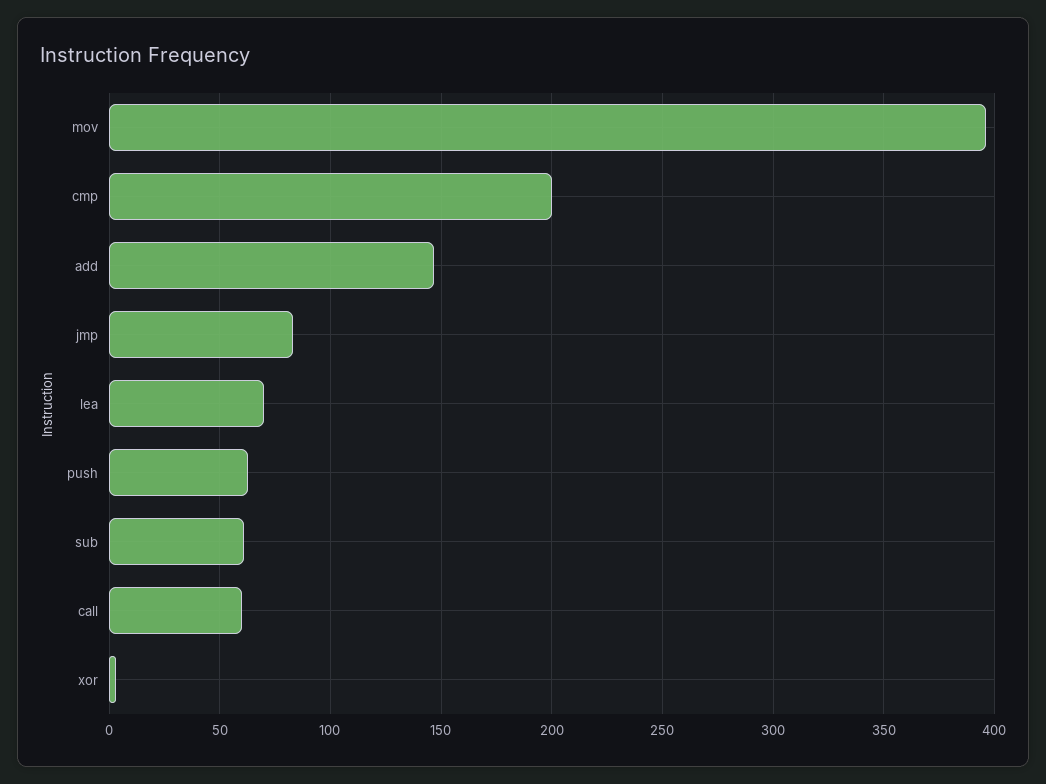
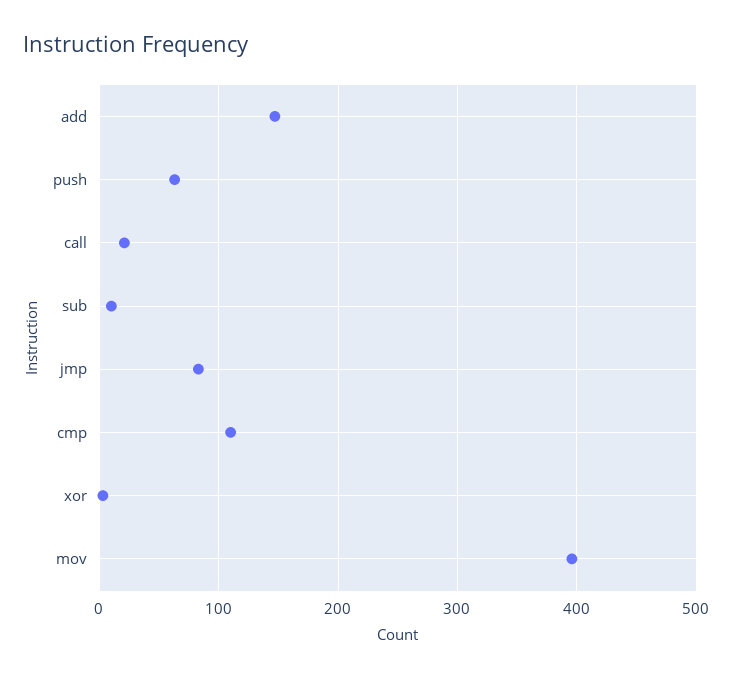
cmp: 200 -> 110
lea: 70 -> none
sub: 60 -> 10
call: 60 -> 20

